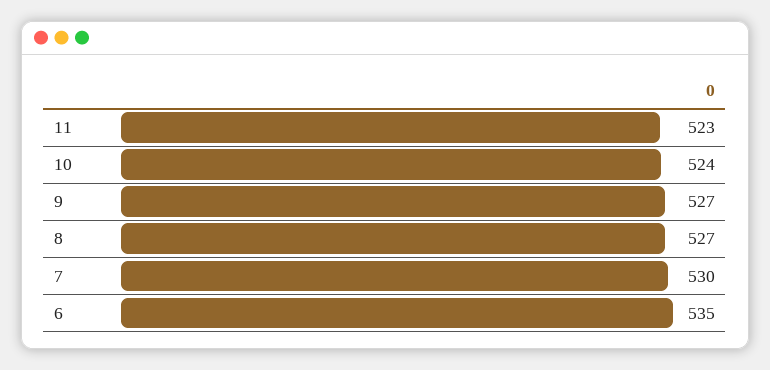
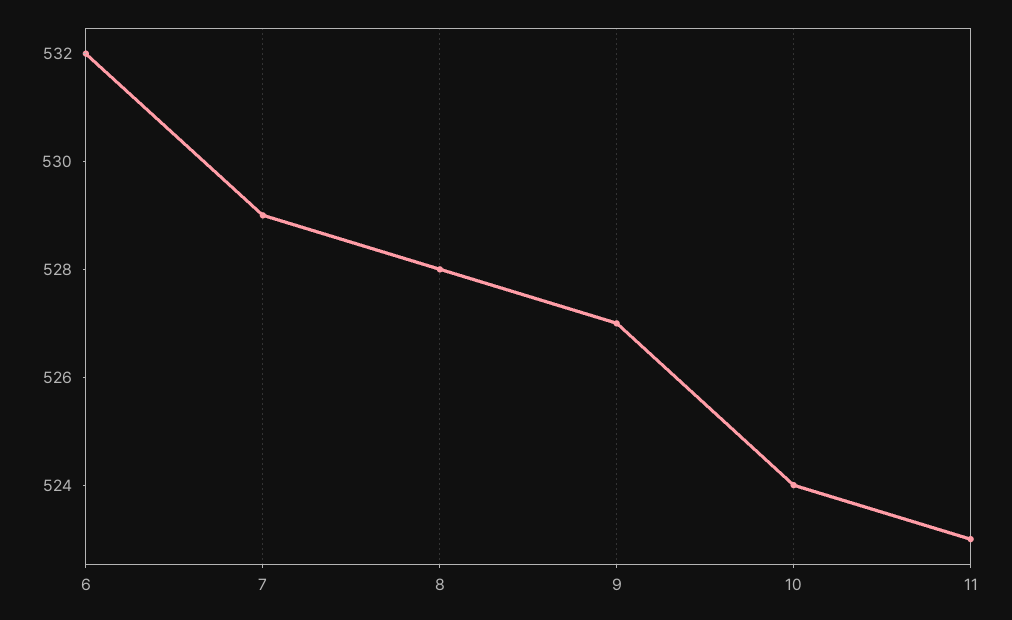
8: 527 -> 528
7: 530 -> 529
6: 535 -> 532

